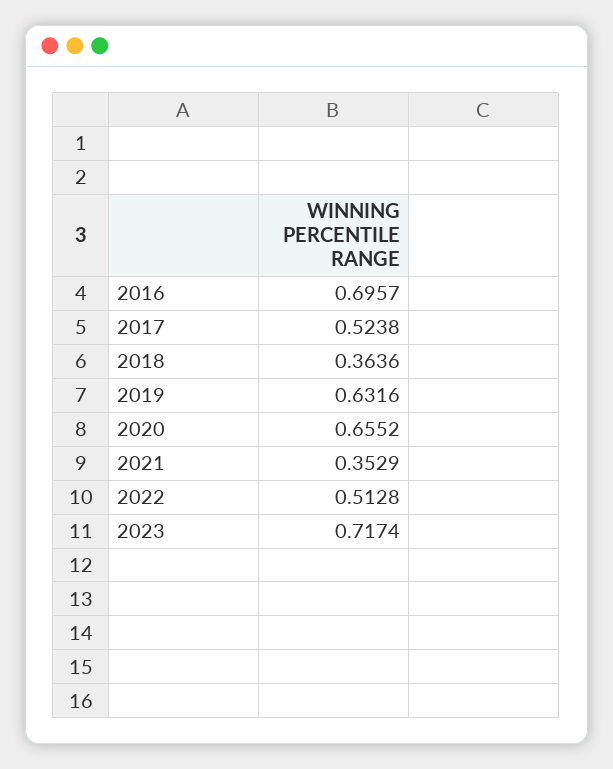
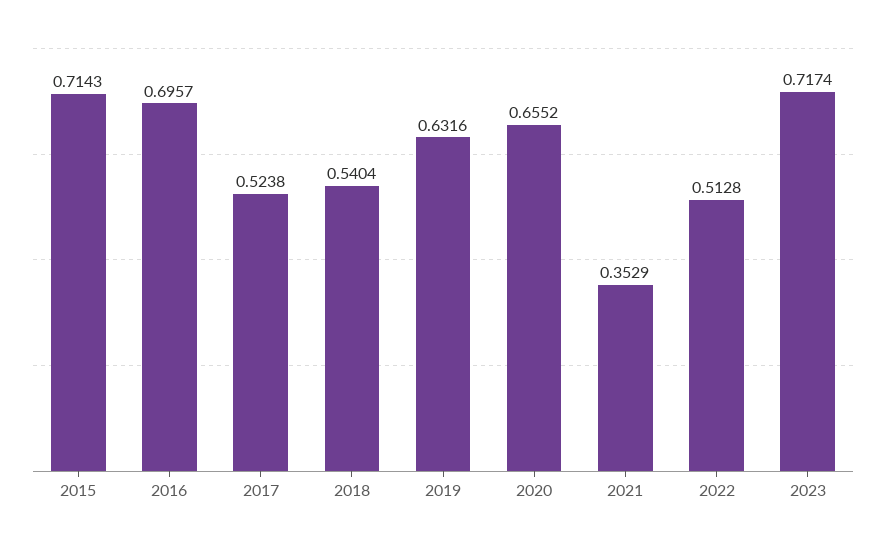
2018: 0.3636 -> 0.5404
2015: none -> 0.7143

